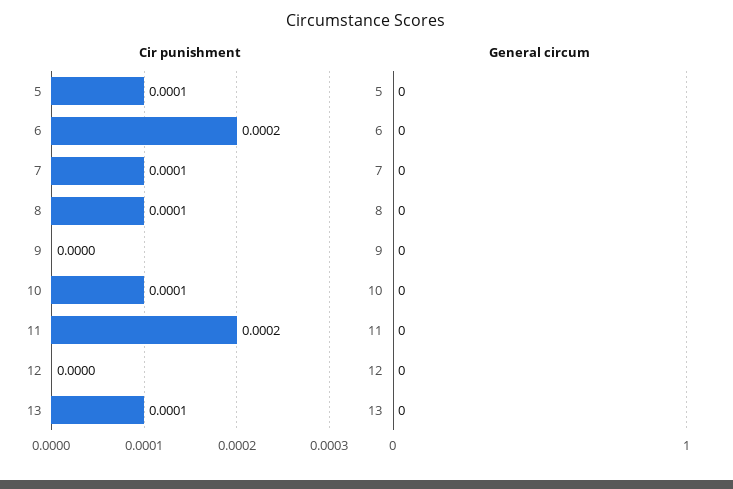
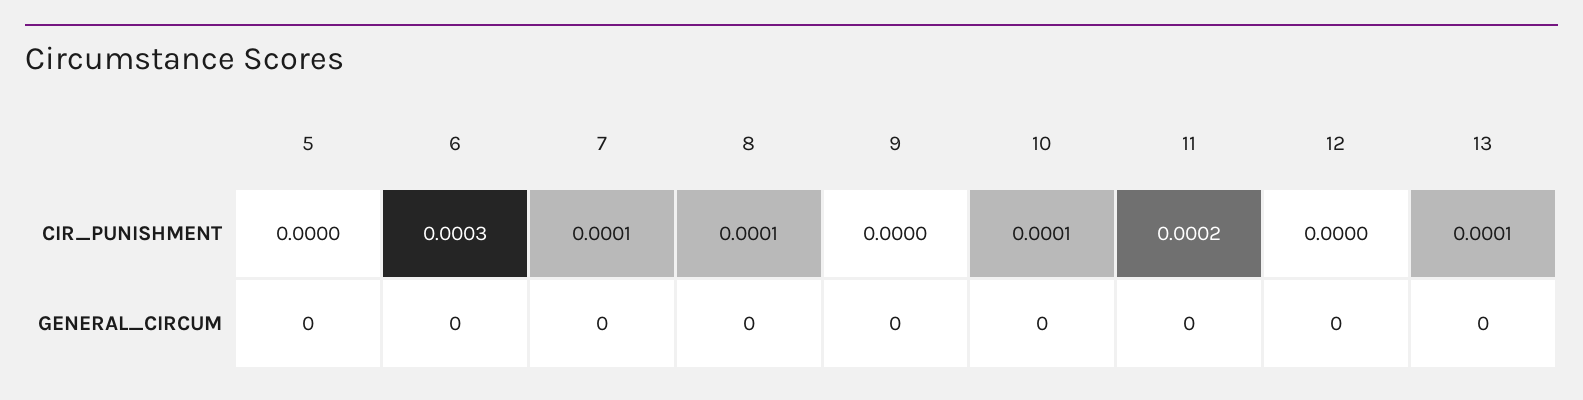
Cir punishment, 5: 0.0001 -> 0
Cir punishment, 6: 0.0002 -> 0.0003

